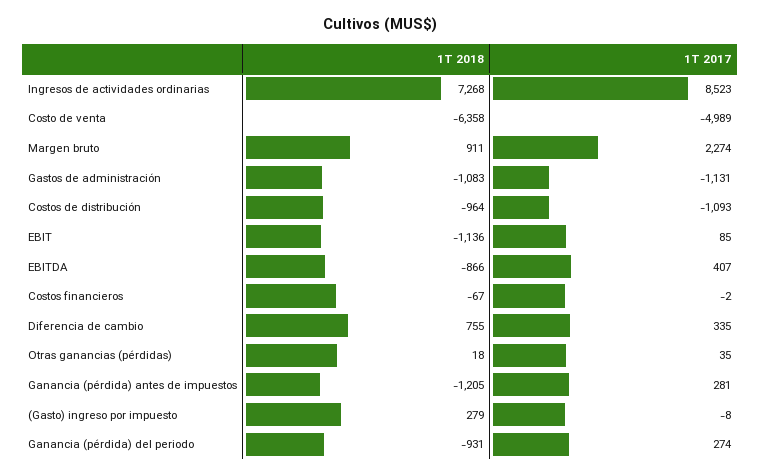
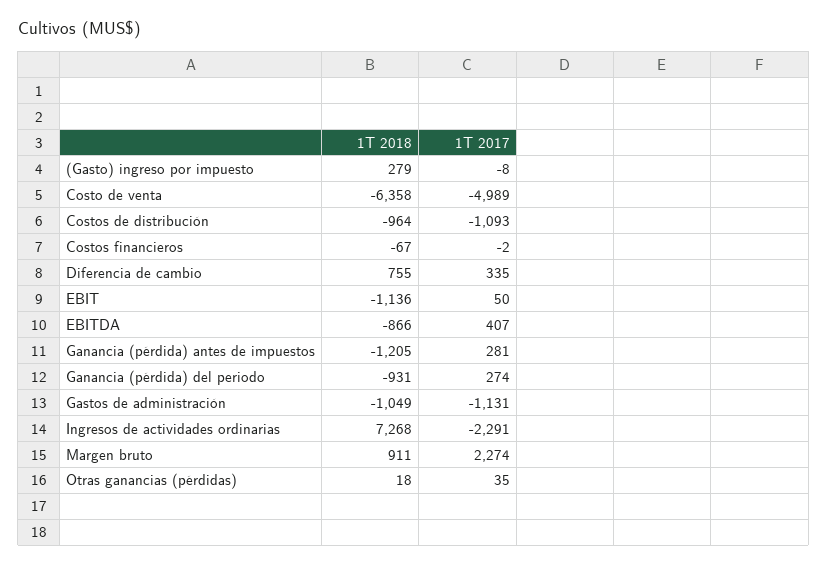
1T 2017, Ingresos de actividades ordinarias: 8523 -> -2291
1T 2018, Gastos de administración: -1083 -> -1049
1T 2017, EBIT: 85 -> 50

